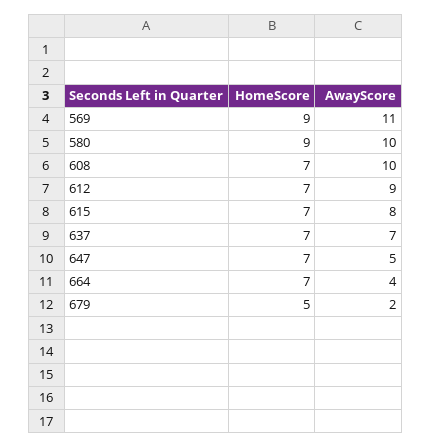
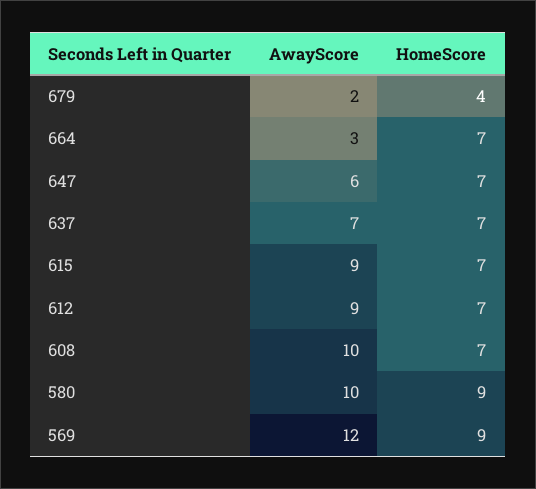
AwayScore, 569: 11 -> 12
AwayScore, 615: 8 -> 9
AwayScore, 647: 5 -> 6
AwayScore, 664: 4 -> 3
HomeScore, 679: 5 -> 4

